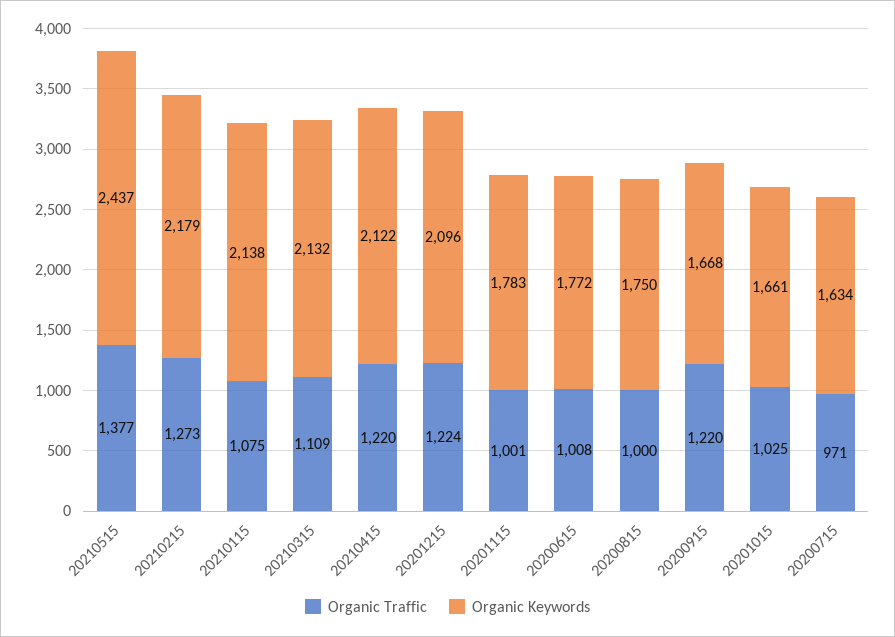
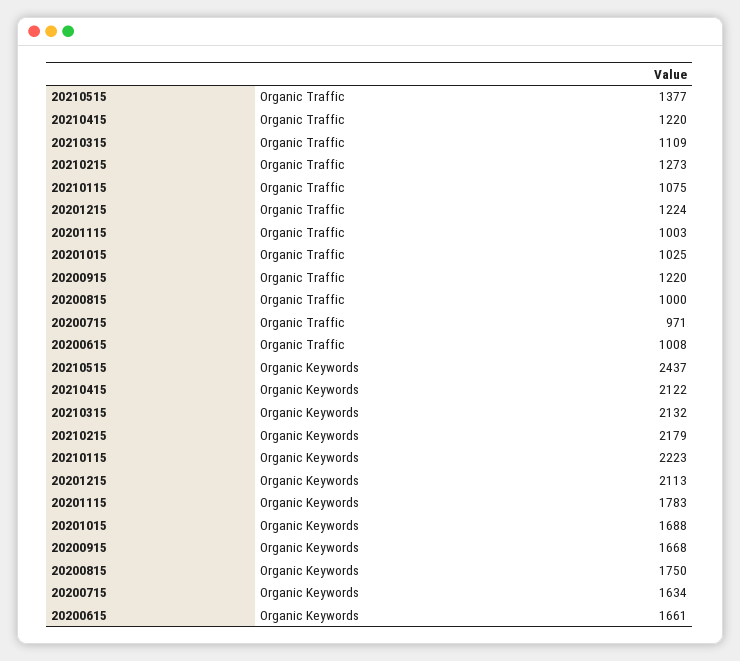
Organic Keywords, 20210115: 2138 -> 2223
Organic Keywords, 20201215: 2096 -> 2113
Organic Traffic, 20201115: 1001 -> 1003
Organic Keywords, 20200615: 1772 -> 1661
Organic Keywords, 20201015: 1661 -> 1688

